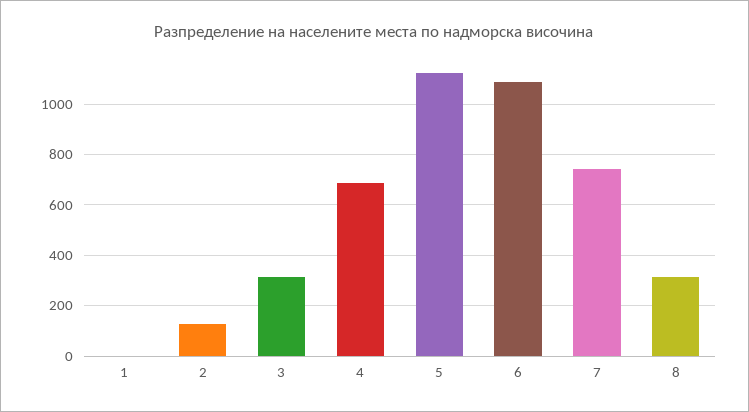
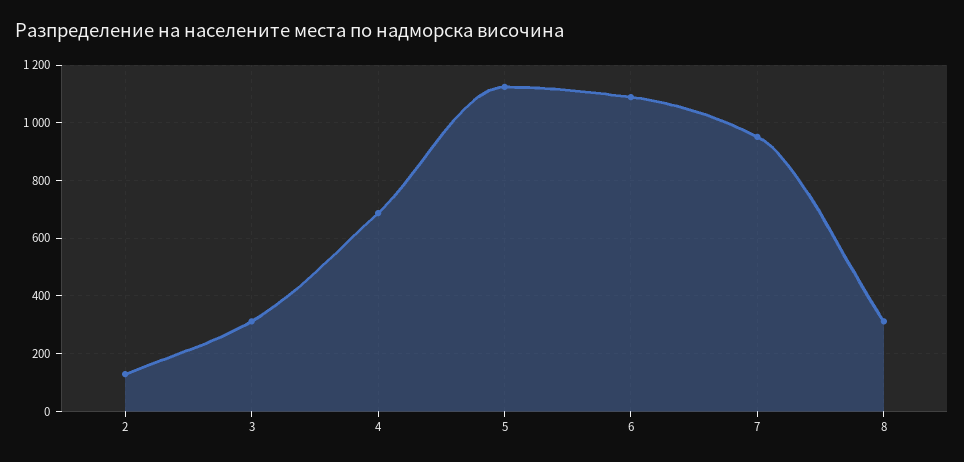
1: 0 -> none
7: 750 -> 950

